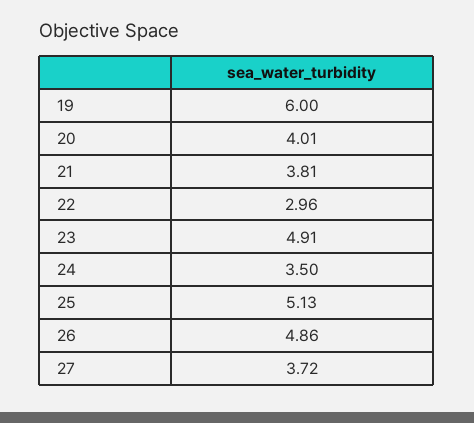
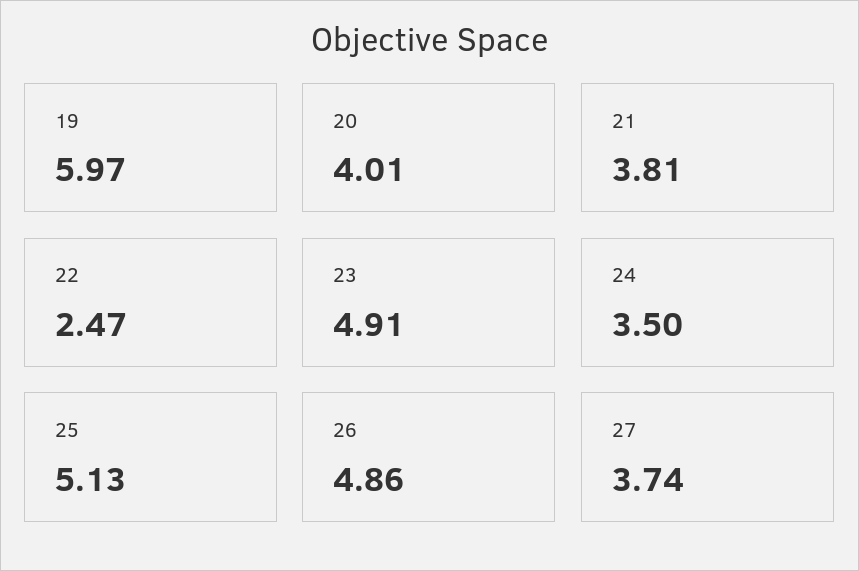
19: 6 -> 5.97
22: 2.96 -> 2.47
27: 3.72 -> 3.74

